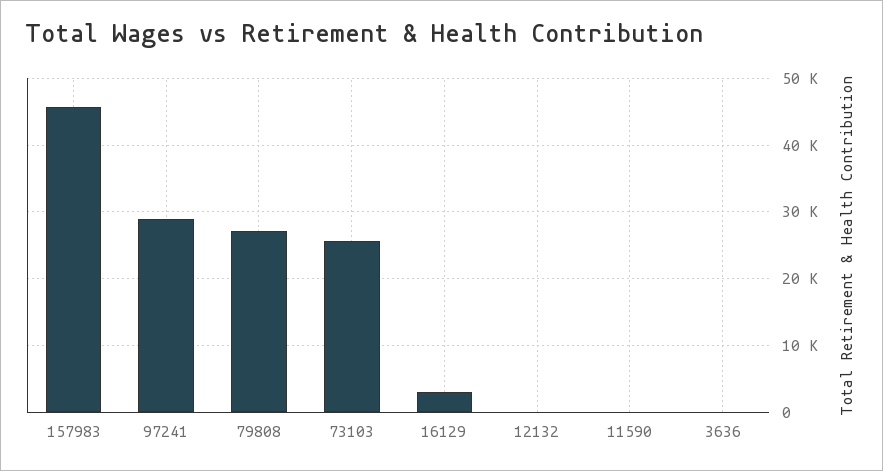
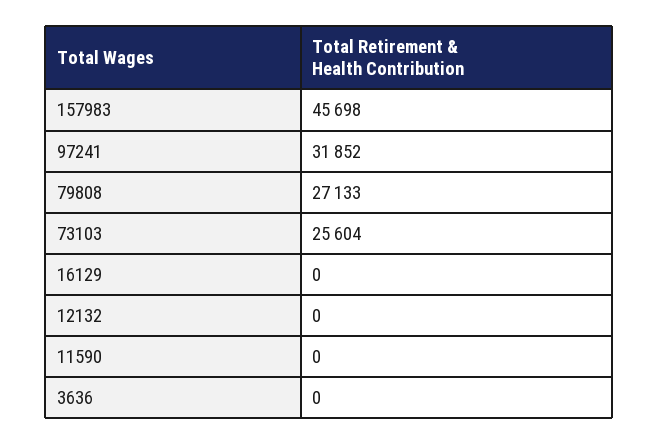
97241: 29000 -> 31852
16129: 3000 -> 0

